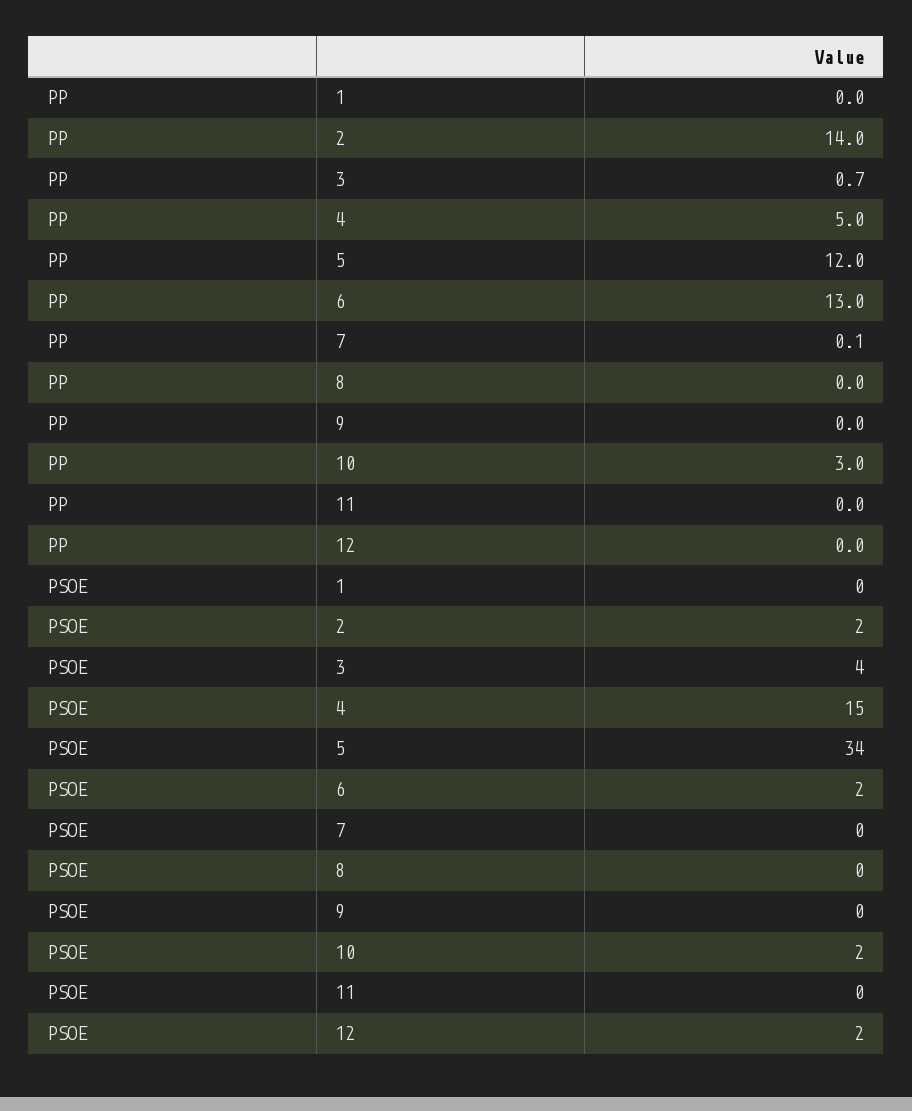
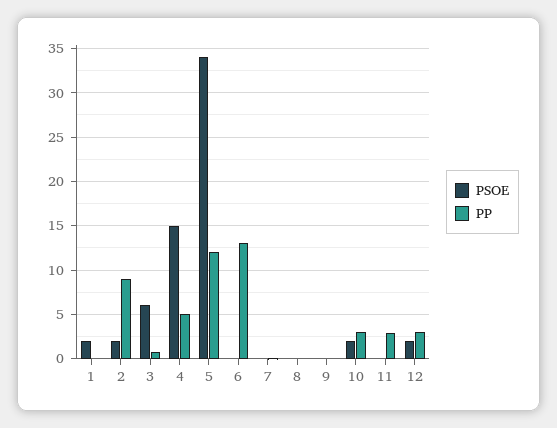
PP, 2: 14 -> 9
PP, 11: 0 -> 3
PP, 12: 0 -> 3
PSOE, 1: 0 -> 2
PSOE, 3: 4 -> 6
PSOE, 6: 2 -> 0

